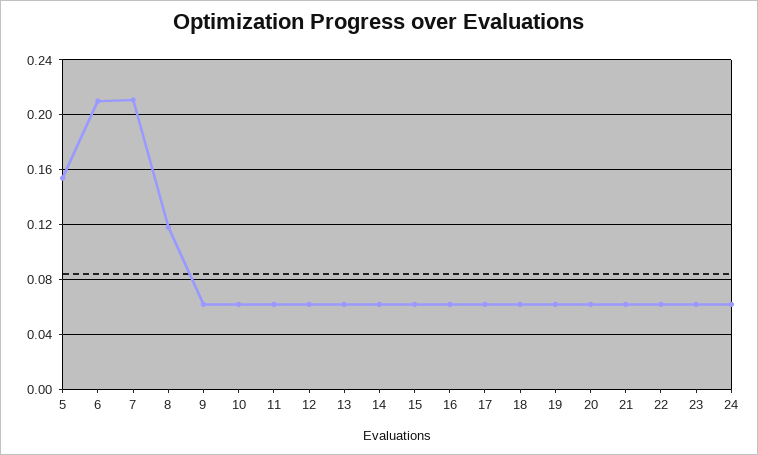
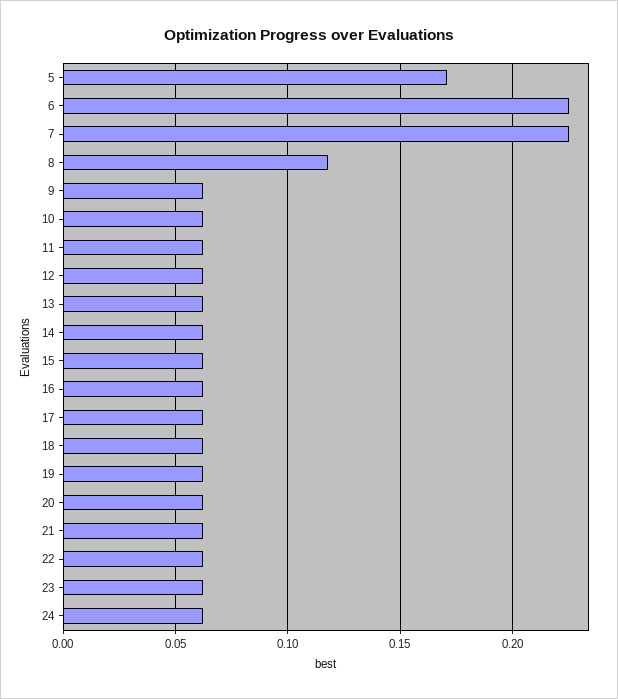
5: 0.155 -> 0.17
6: 0.21 -> 0.225
7: 0.21 -> 0.225

